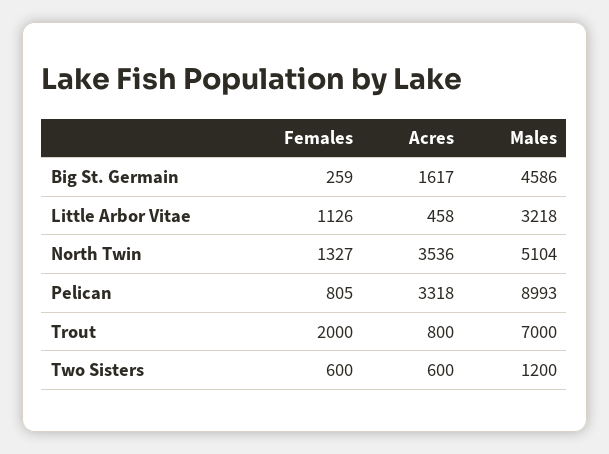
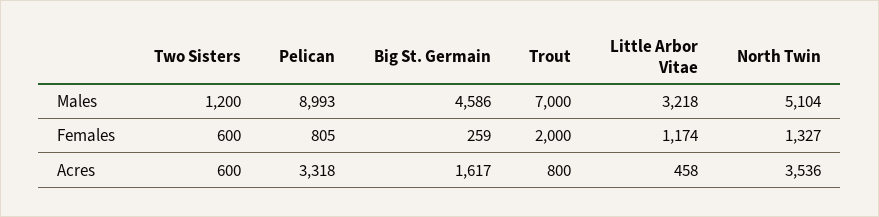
Females, Little Arbor Vitae: 1126 -> 1174

